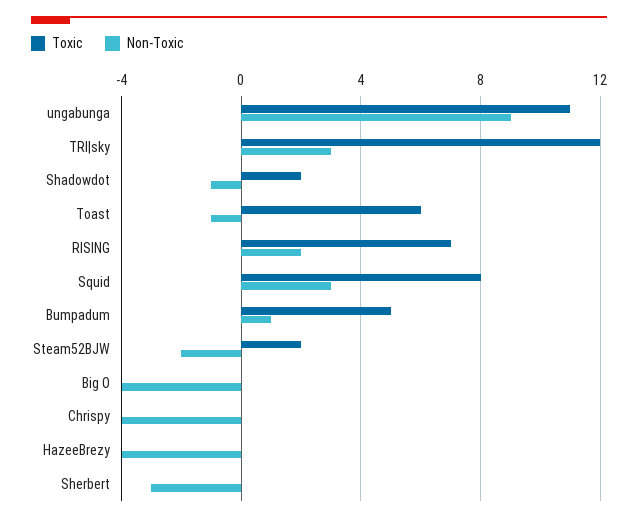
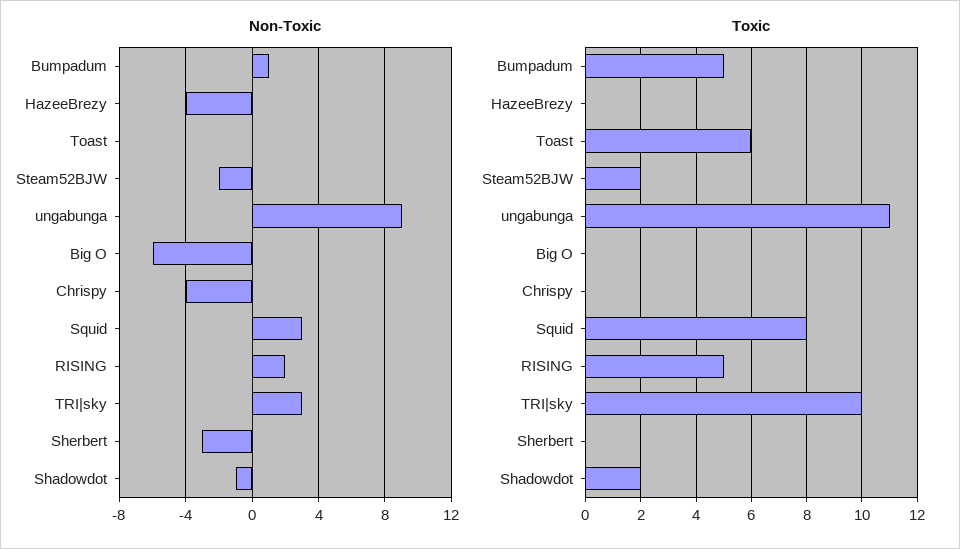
Toxic, TRI|sky: 12 -> 10
Non-Toxic, Toast: -1 -> 0
Toxic, RISING: 7 -> 5
Non-Toxic, Big O: -4 -> -6

